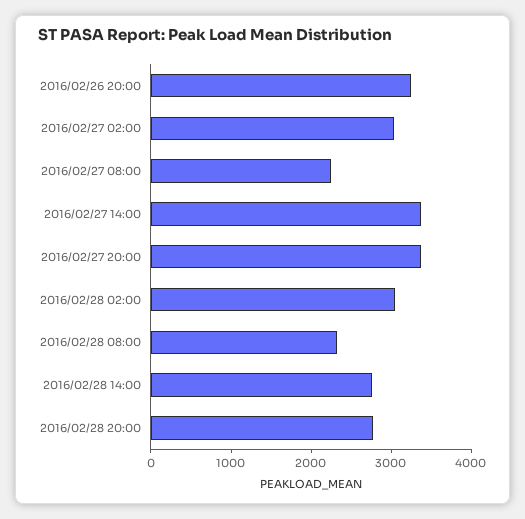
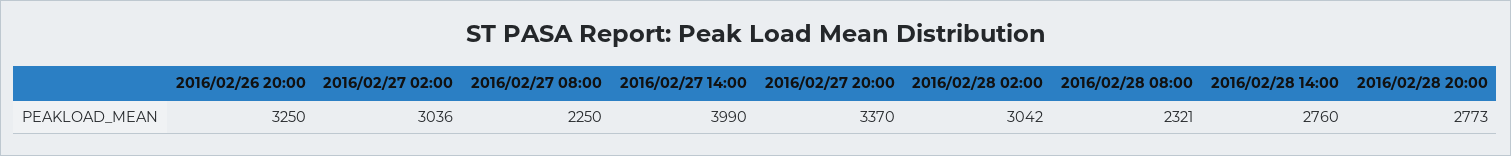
2016/02/27 14:00: 3400 -> 3990

